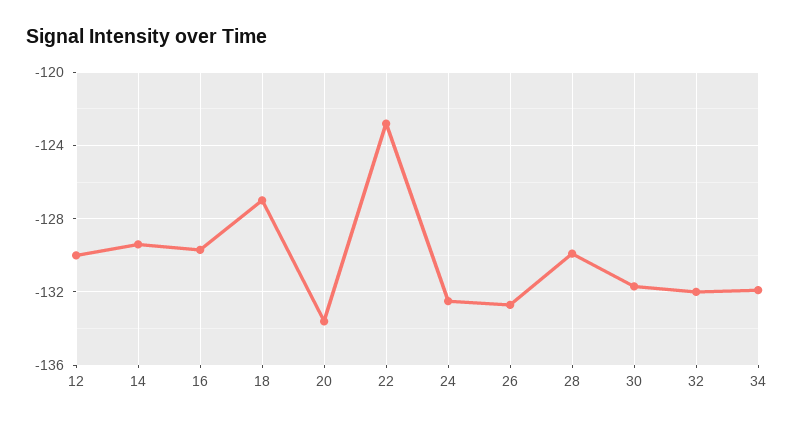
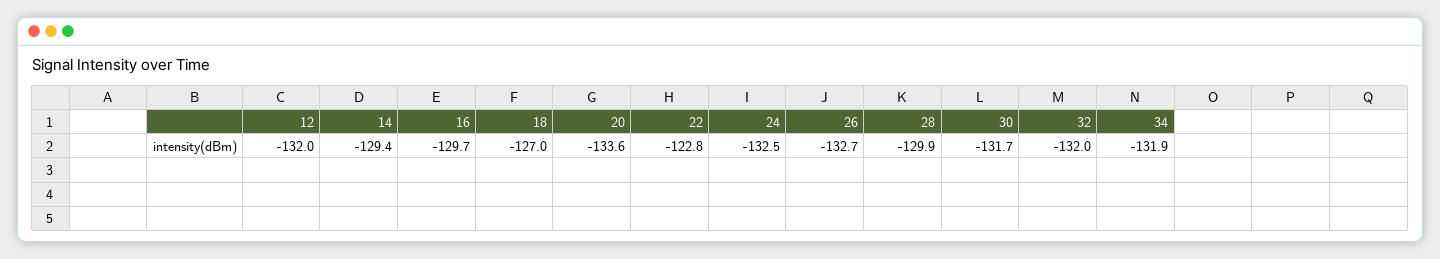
12: -130 -> -132

